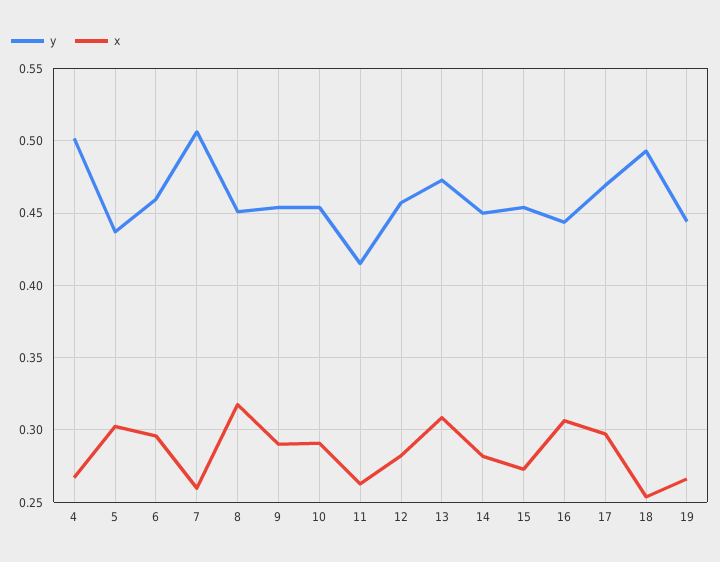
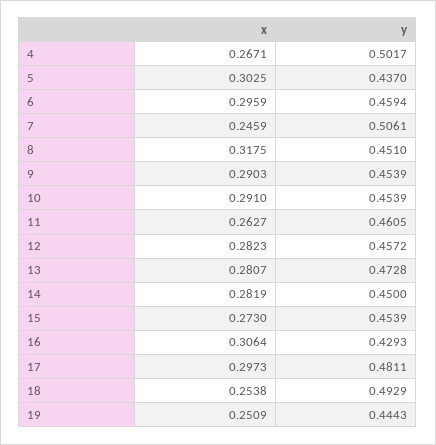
x, 7: 0.26 -> 0.2459
y, 11: 0.415 -> 0.4605
x, 13: 0.31 -> 0.2807
y, 16: 0.445 -> 0.4293
y, 17: 0.47 -> 0.4811
x, 19: 0.265 -> 0.2509

